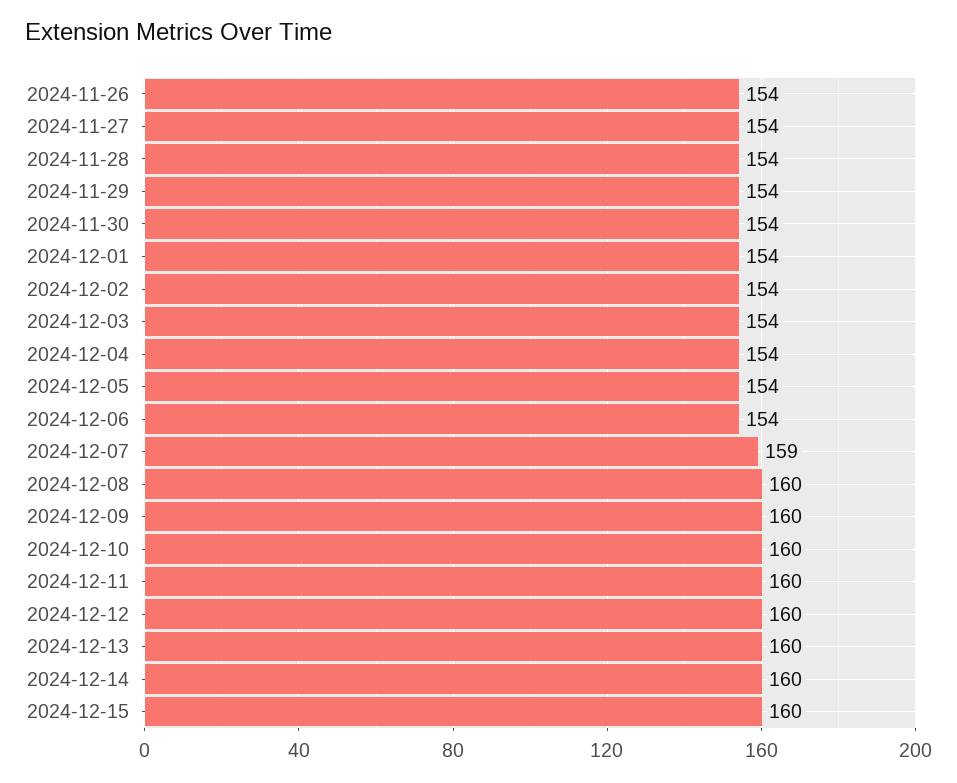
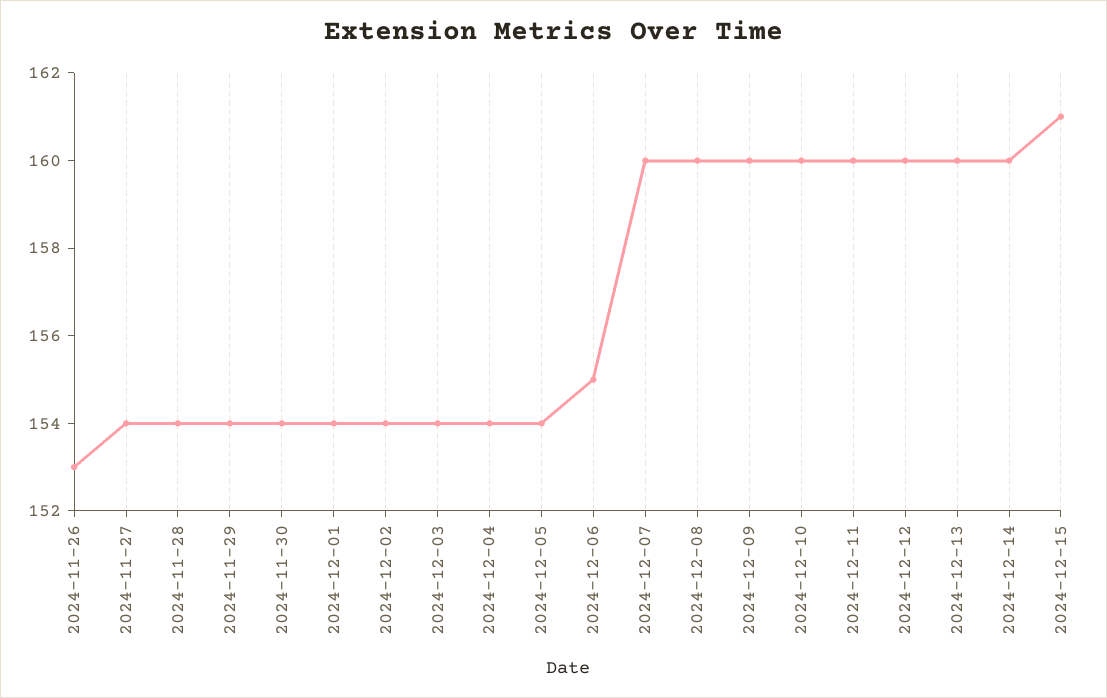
2024-11-26: 154 -> 153
2024-12-06: 154 -> 155
2024-12-07: 159 -> 160
2024-12-15: 160 -> 161

